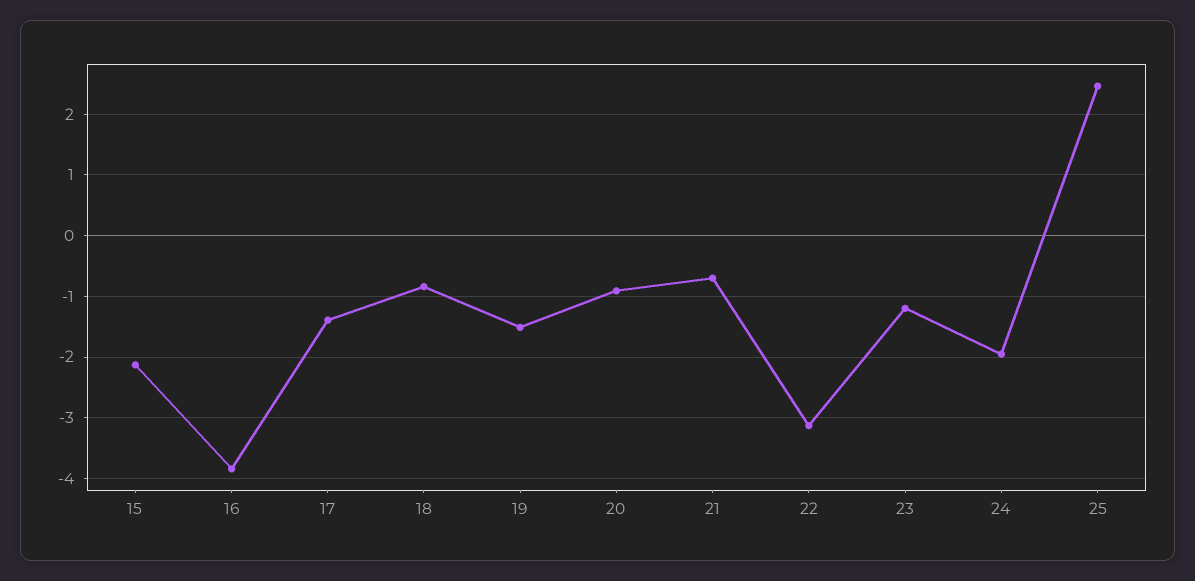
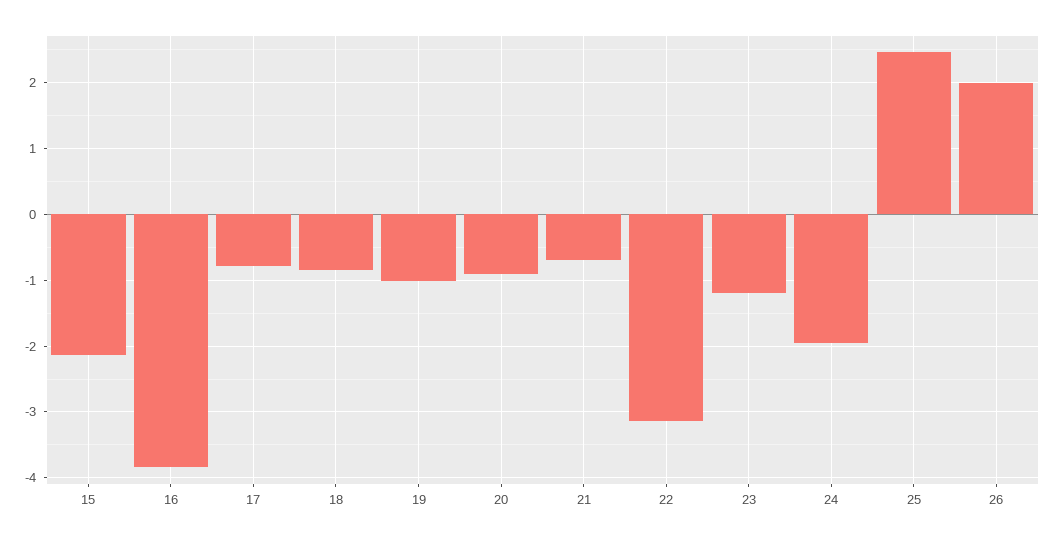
17: -1.4 -> -0.8
19: -1.5 -> -1
26: none -> 2

